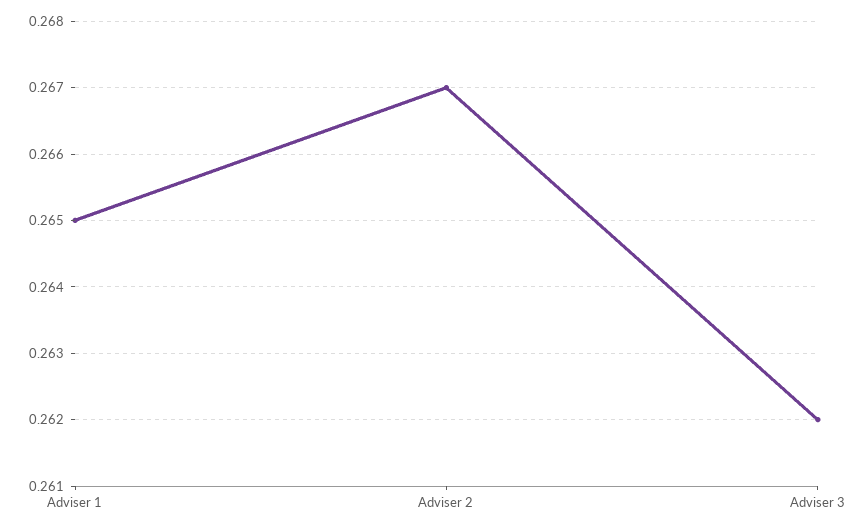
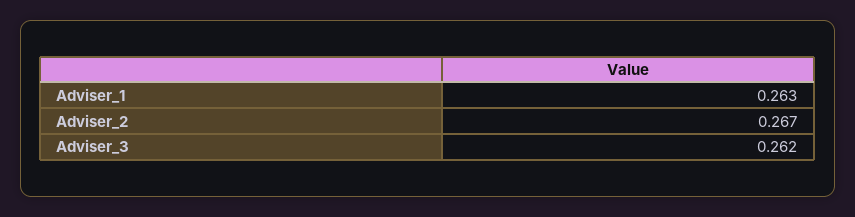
Adviser 1: 0.265 -> 0.263

